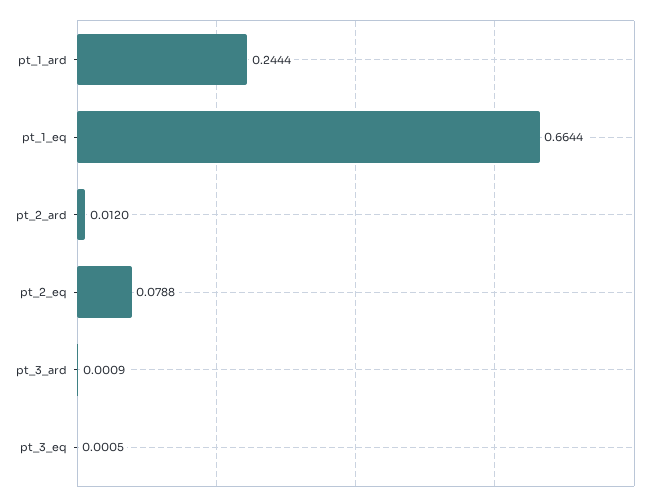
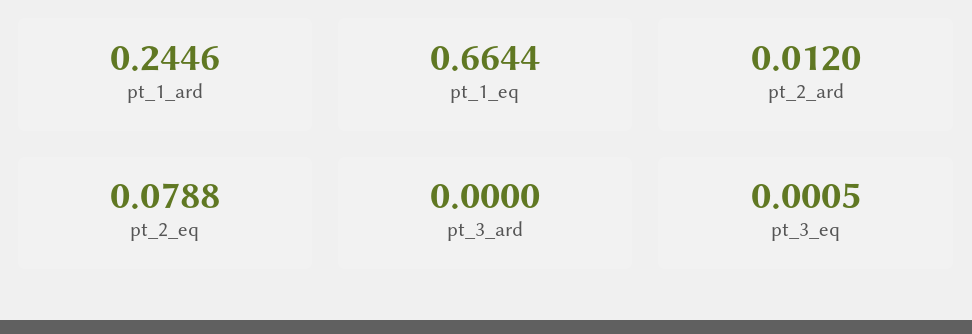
pt_1_ard: 0.2444 -> 0.2446
pt_3_ard: 0.0009 -> 0

